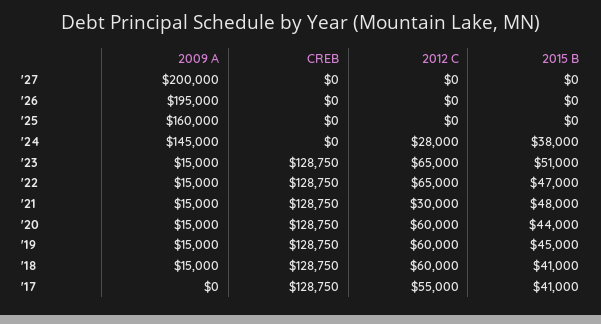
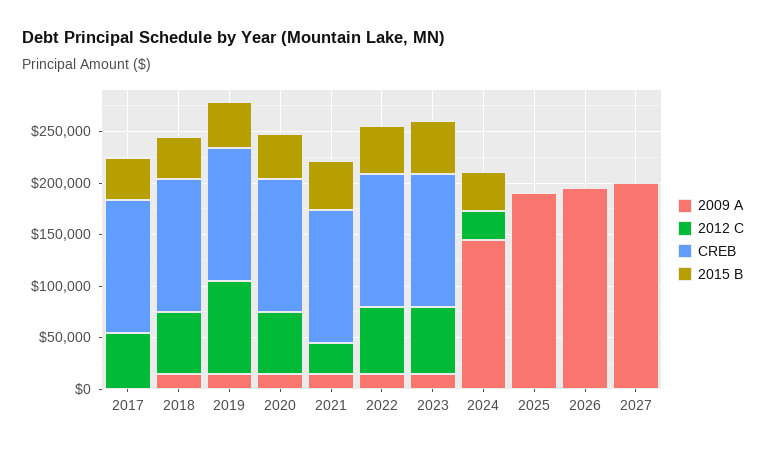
2009 A, '25: 160000 -> 190000
2012 C, '19: 60000 -> 90000

